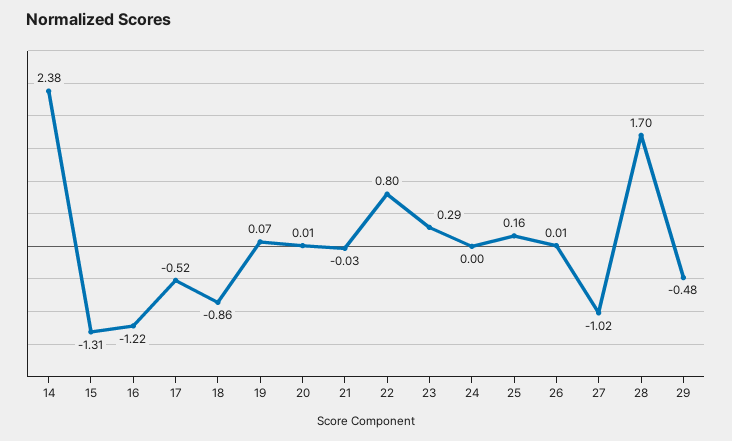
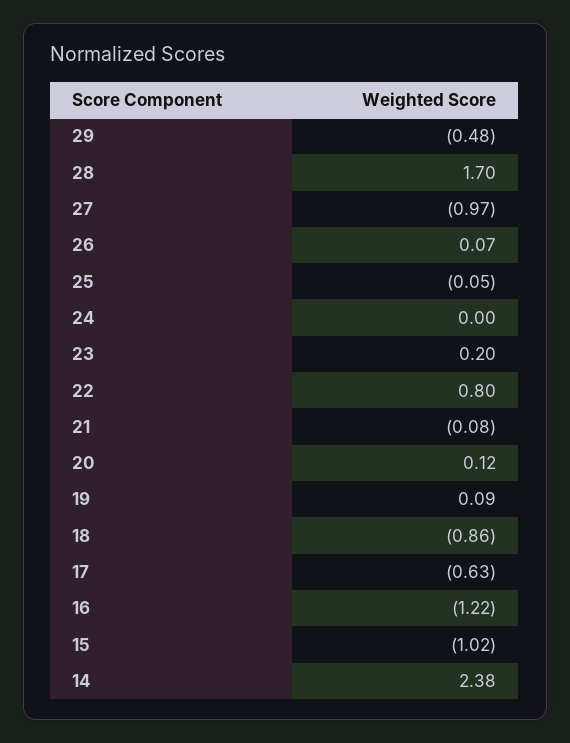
15: -1.31 -> -1.02
17: -0.52 -> -0.63
19: 0.07 -> 0.09
20: 0.01 -> 0.12
21: -0.03 -> -0.08
23: 0.29 -> 0.2
25: 0.16 -> -0.05
26: 0.01 -> 0.07
27: -1.02 -> -0.97

